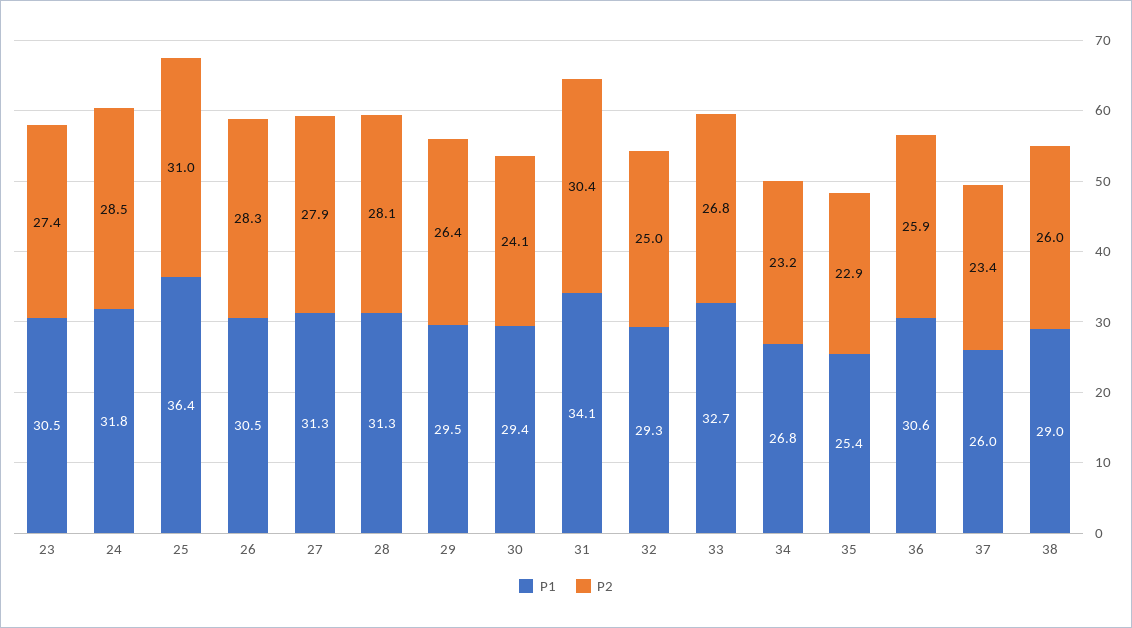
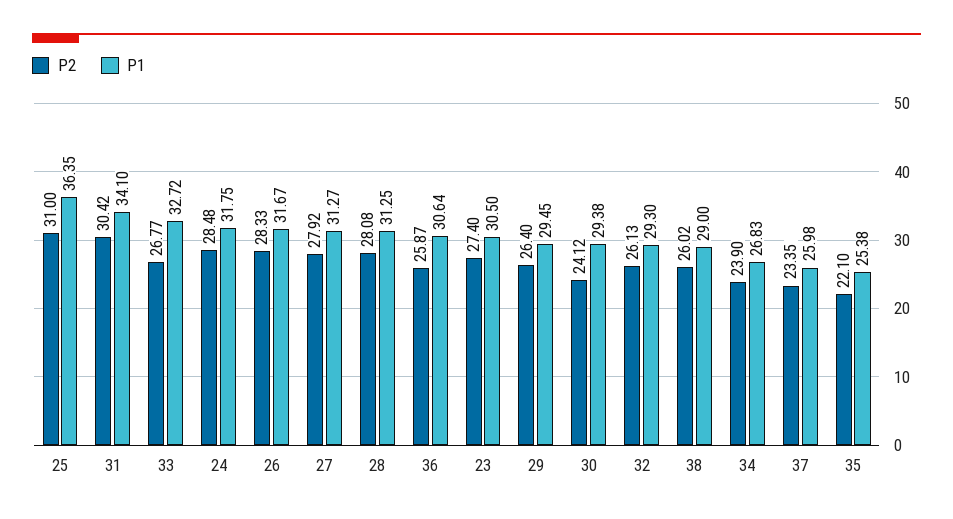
P1, 26: 30.5 -> 31.67
P2, 32: 25 -> 26.13
P2, 34: 23.2 -> 23.9
P2, 35: 22.9 -> 22.1

